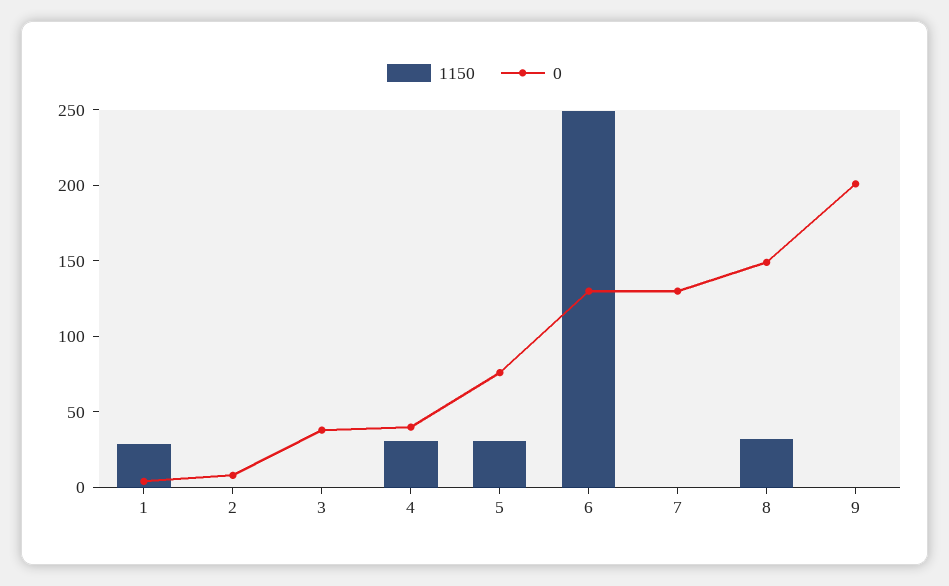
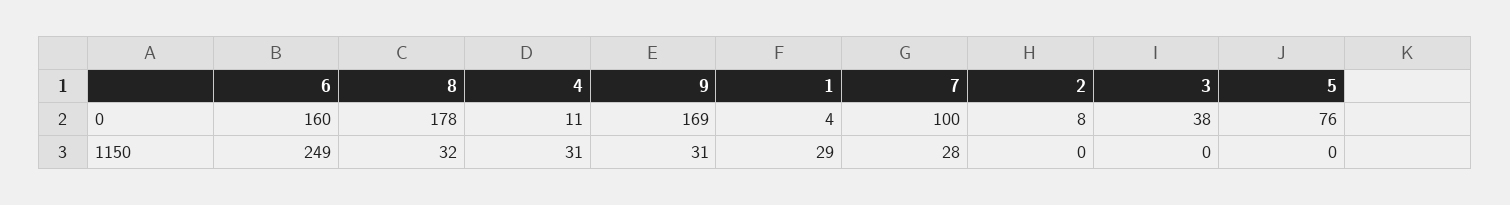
0, 4: 40 -> 11
1150, 5: 30 -> 0
0, 6: 130 -> 160
1150, 7: 0 -> 28
0, 7: 130 -> 100
0, 8: 150 -> 178
1150, 9: 0 -> 31
0, 9: 200 -> 169

